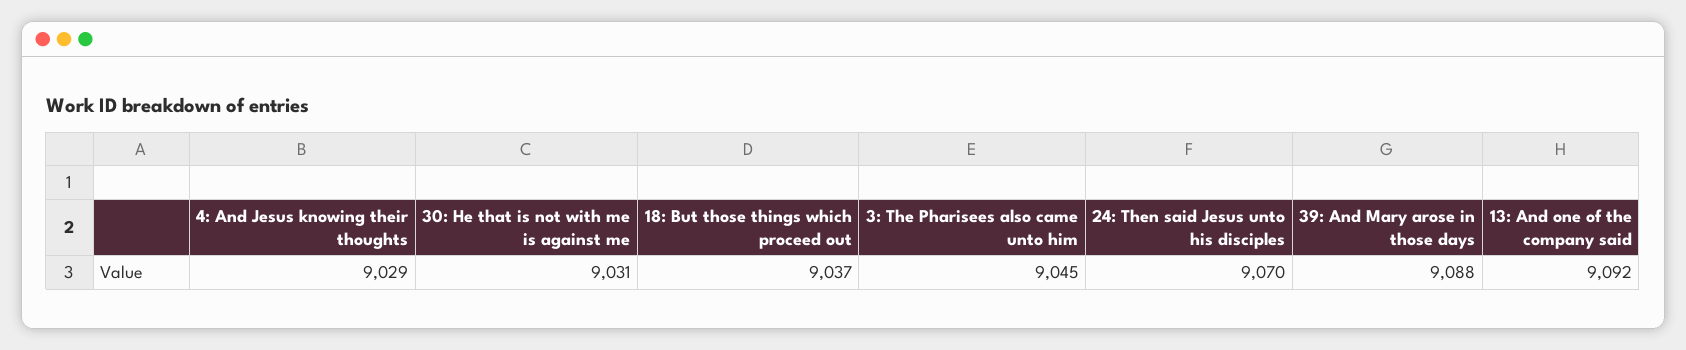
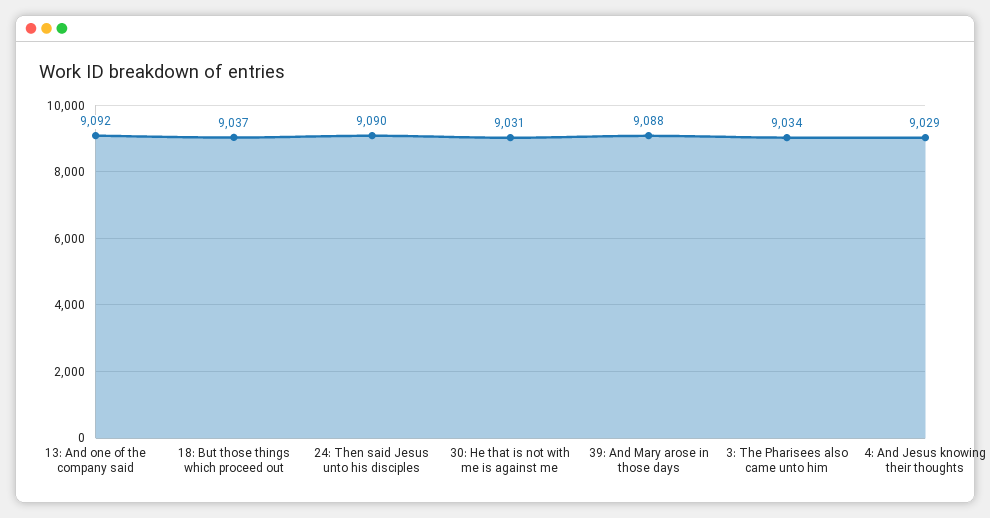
3: The Pharisees also came unto him: 9045 -> 9034
24: Then said Jesus unto his disciples: 9070 -> 9090

